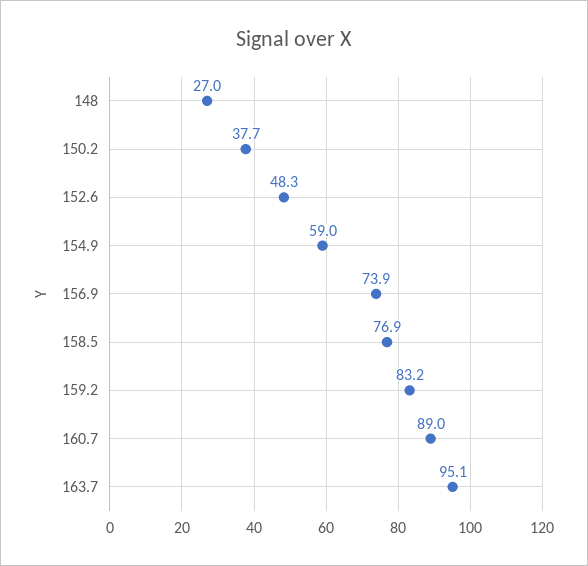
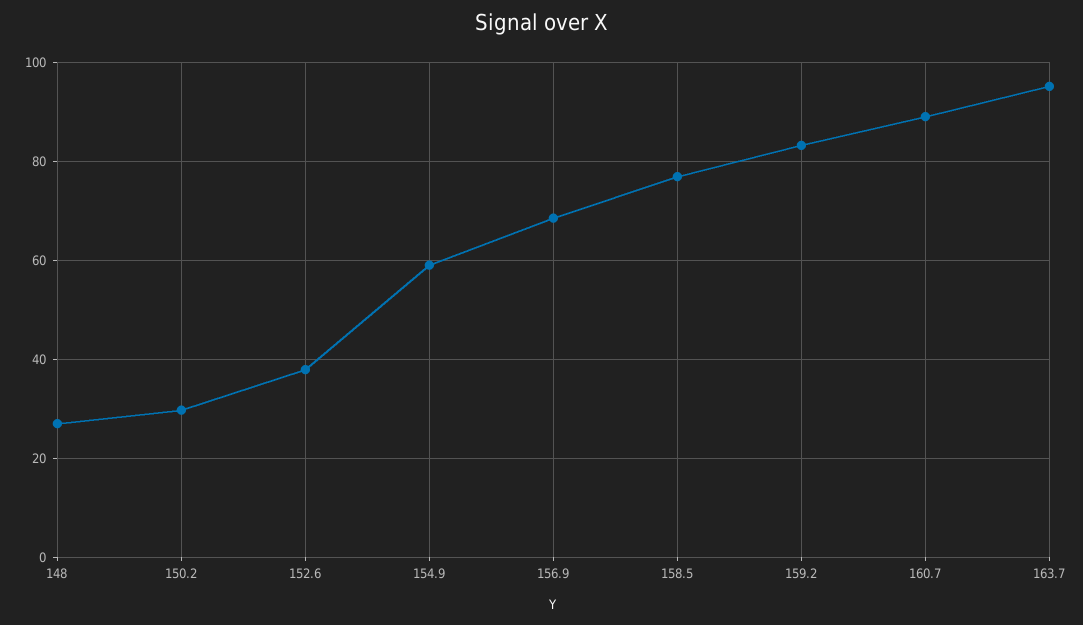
150.2: 37.7 -> 30
152.6: 48.3 -> 38
156.9: 73.9 -> 68

